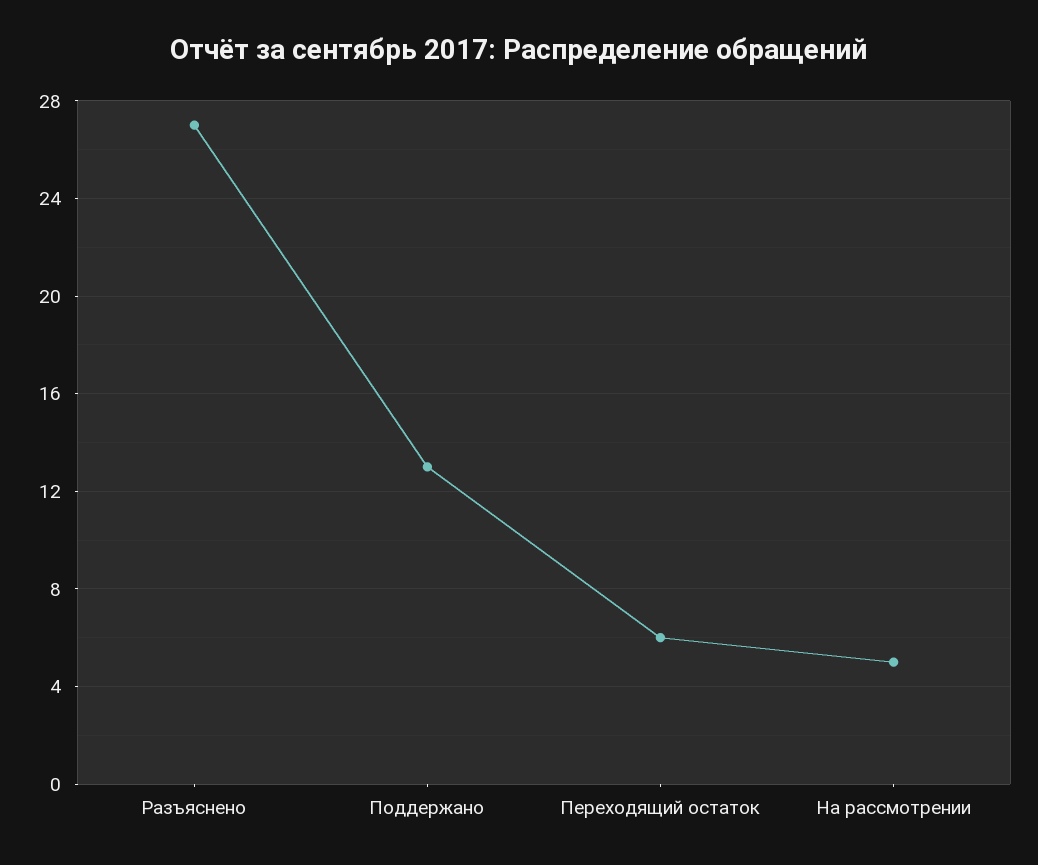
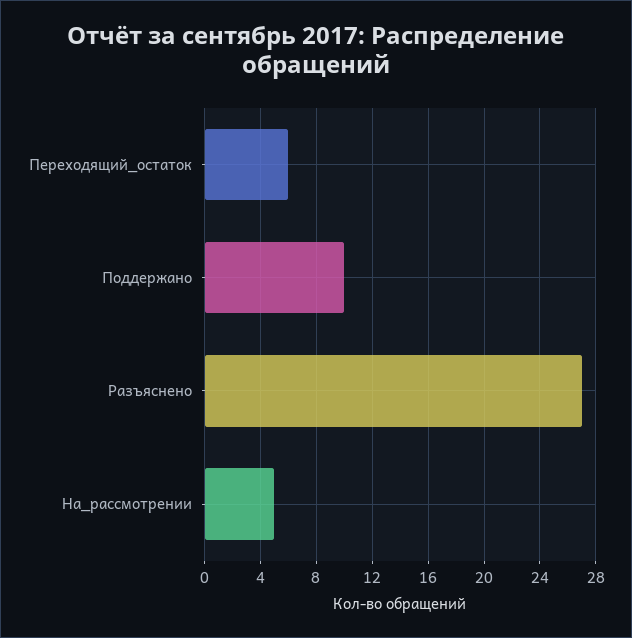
Поддержано: 13 -> 10

